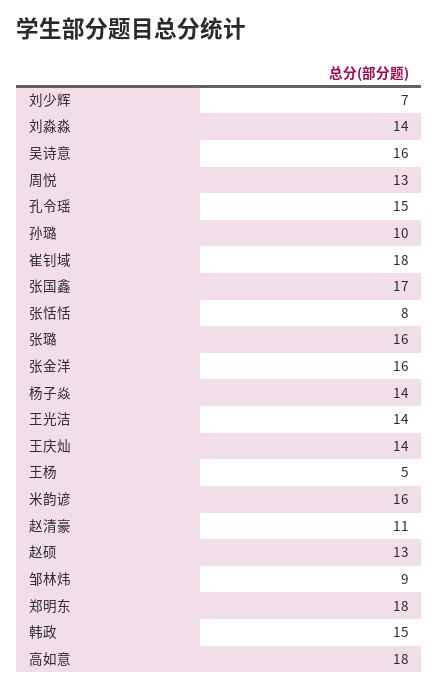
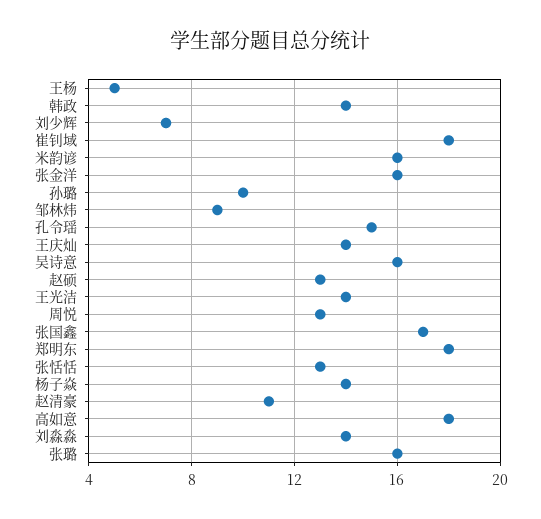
张恬恬: 8 -> 13
韩政: 15 -> 14

